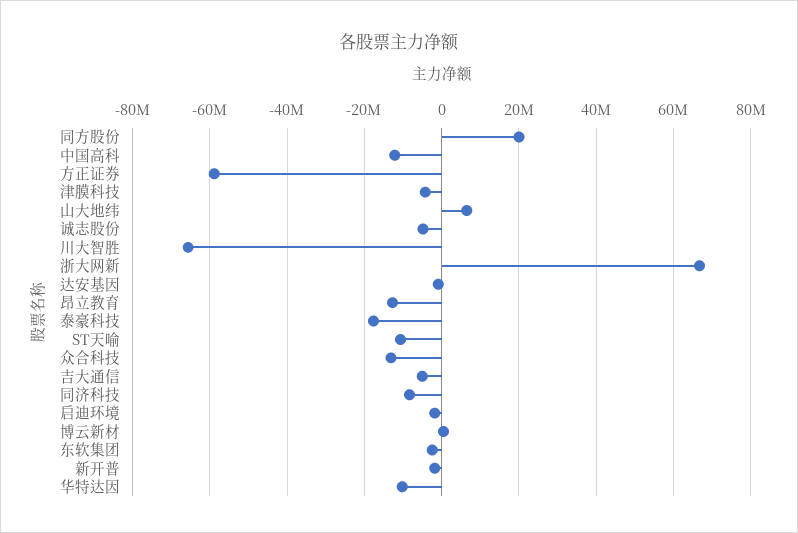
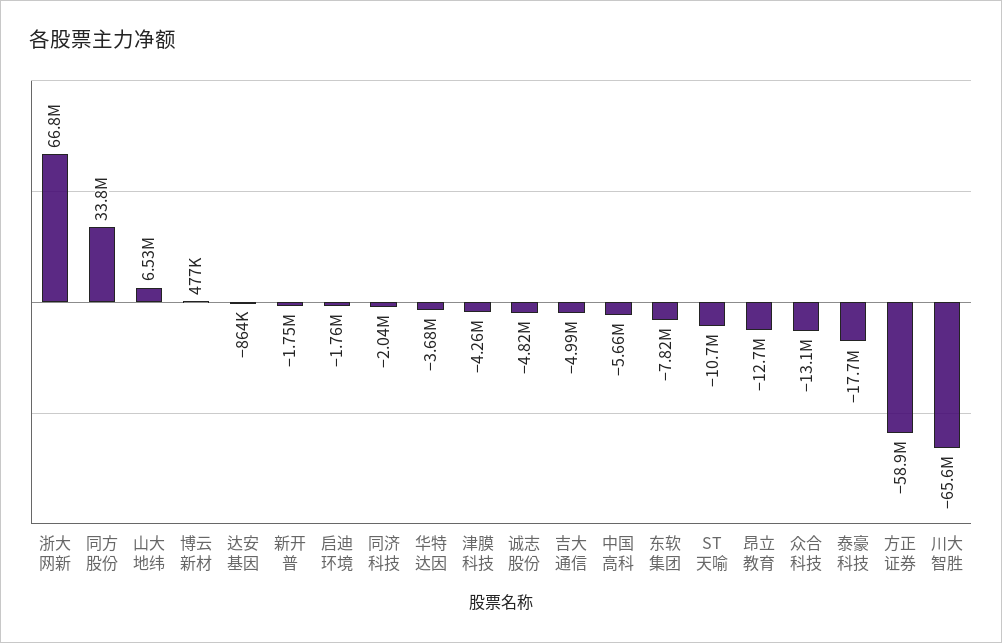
同方股份: 20000000 -> 33800000
中国高科: -12000000 -> -5660000
同济科技: -8000000 -> -2040000
东软集团: -2000000 -> -7820000
华特达因: -10000000 -> -3680000

